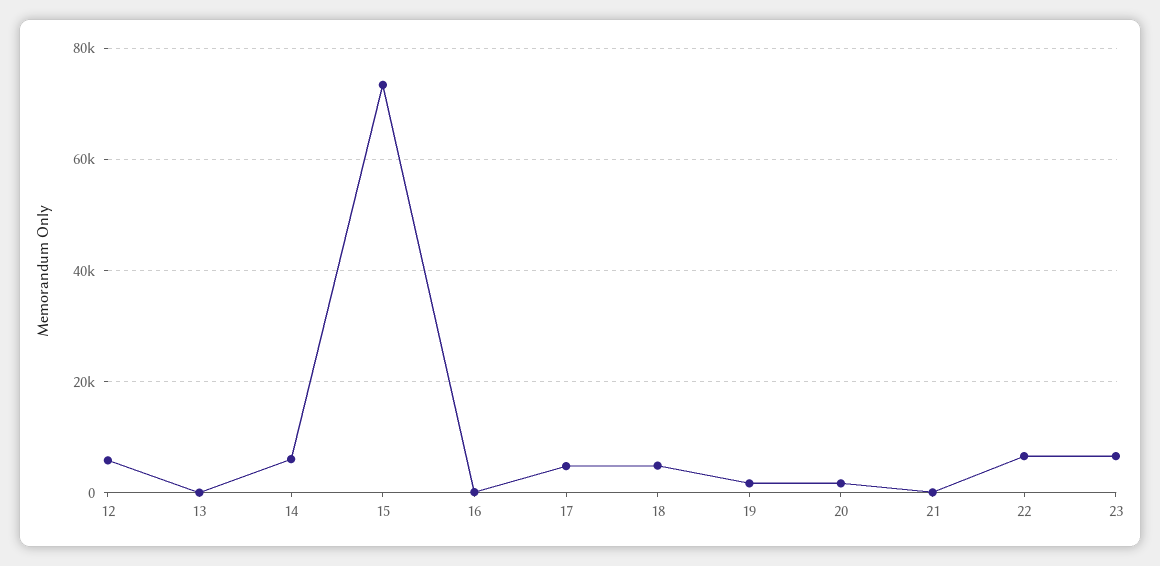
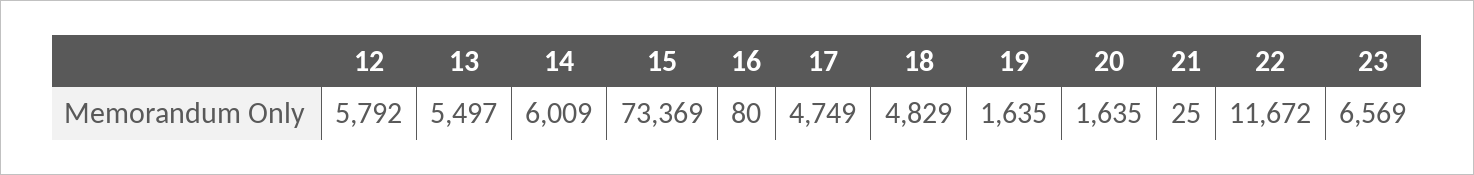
13: 0 -> 5497
22: 6000 -> 11672

